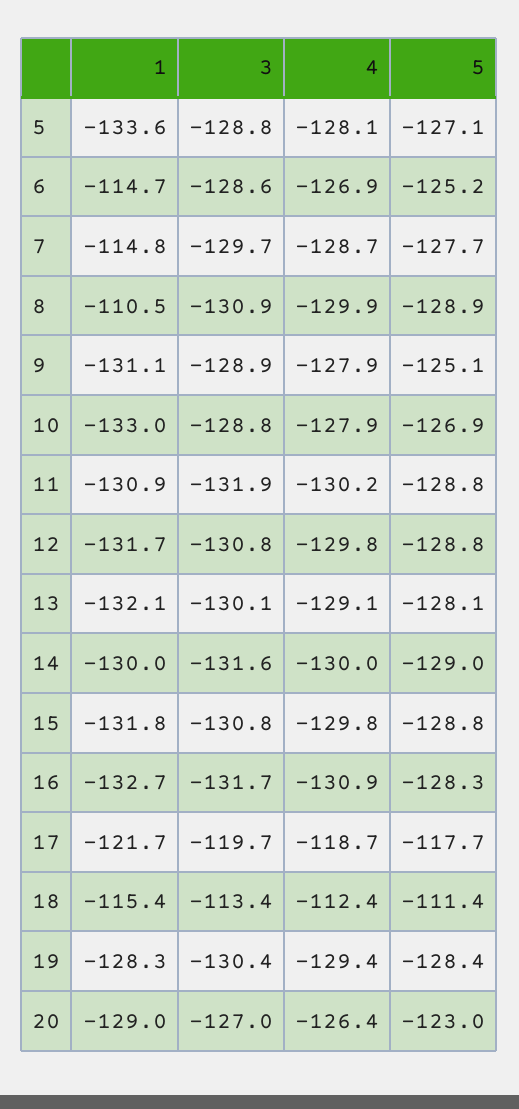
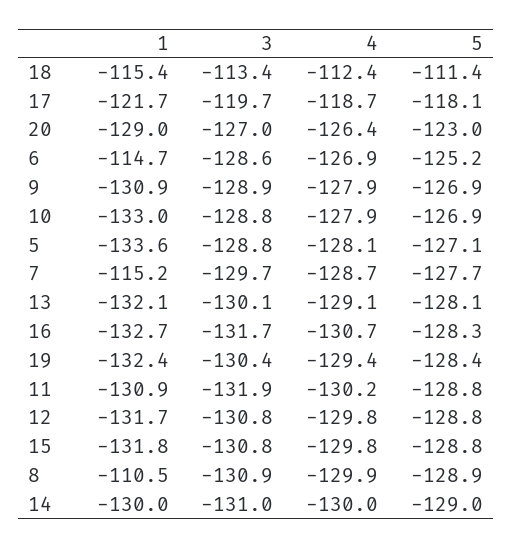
1, 7: -114.8 -> -115.2
1, 9: -131.1 -> -130.9
5, 9: -125.1 -> -126.9
3, 14: -131.6 -> -131
4, 16: -130.9 -> -130.7
5, 17: -117.7 -> -118.1
1, 19: -128.3 -> -132.4

